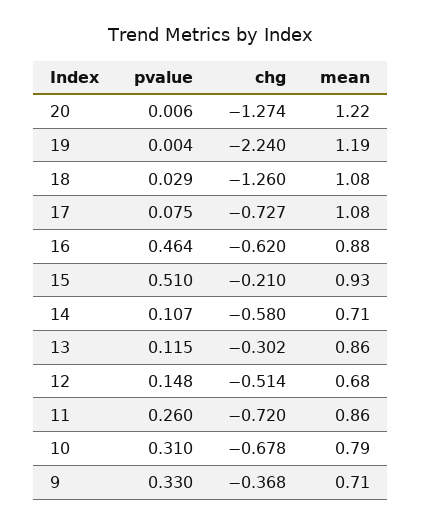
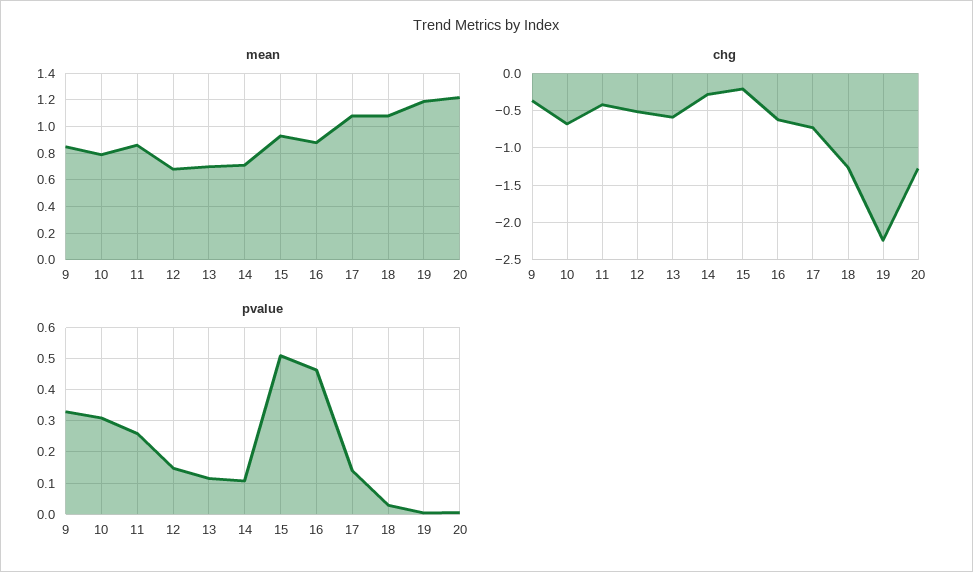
pvalue, 17: 0.075 -> 0.14
chg, 14: -0.58 -> -0.3
chg, 13: -0.302 -> -0.6
mean, 13: 0.86 -> 0.7
chg, 11: -0.72 -> -0.4
mean, 9: 0.71 -> 0.85

